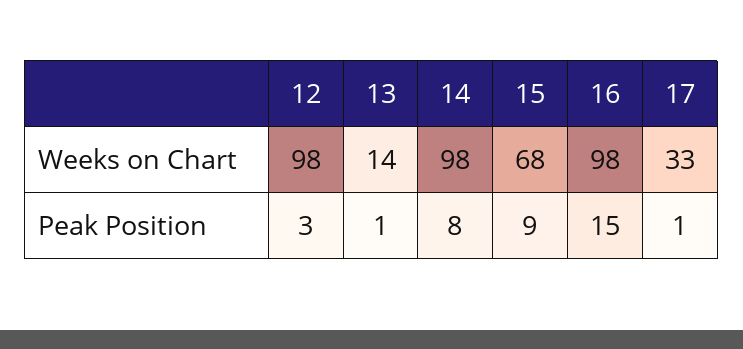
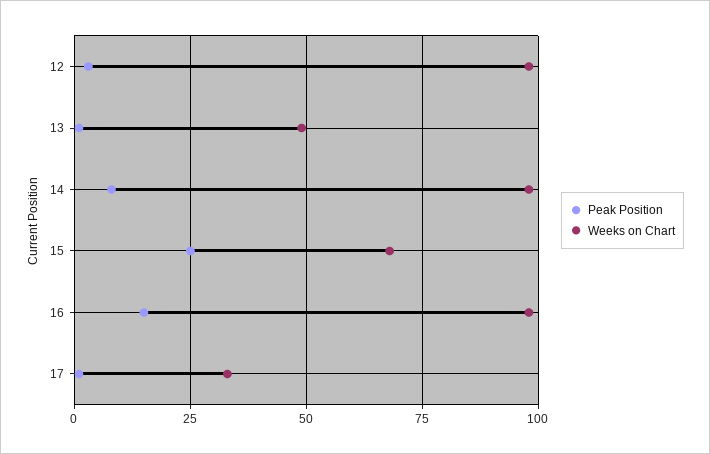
Weeks on Chart, 13: 14 -> 50
Peak Position, 15: 9 -> 25

